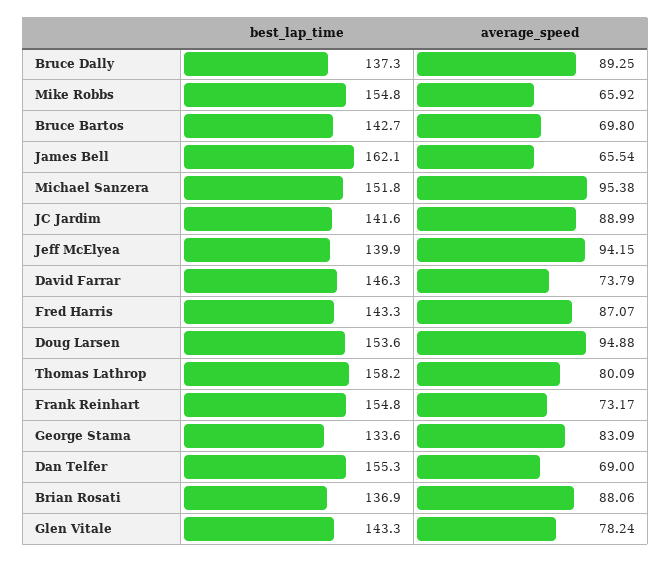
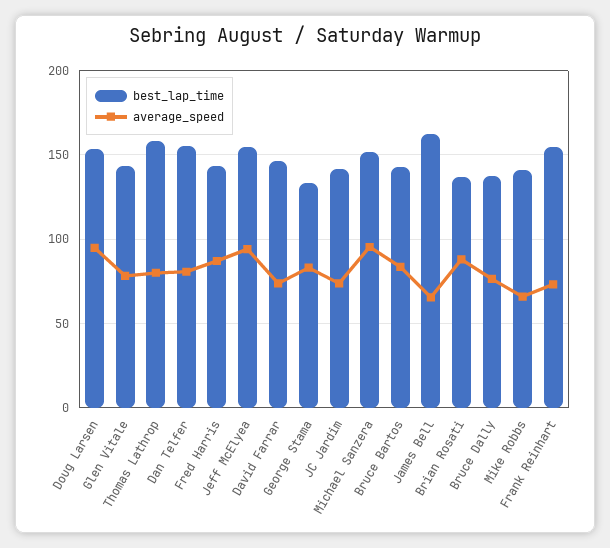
average_speed, Bruce Dally: 89.25 -> 75
best_lap_time, Mike Robbs: 154.8 -> 140
average_speed, Bruce Bartos: 69.8 -> 85
average_speed, JC Jardim: 88.99 -> 75
best_lap_time, Jeff McElyea: 139.9 -> 155
average_speed, Dan Telfer: 69 -> 80

